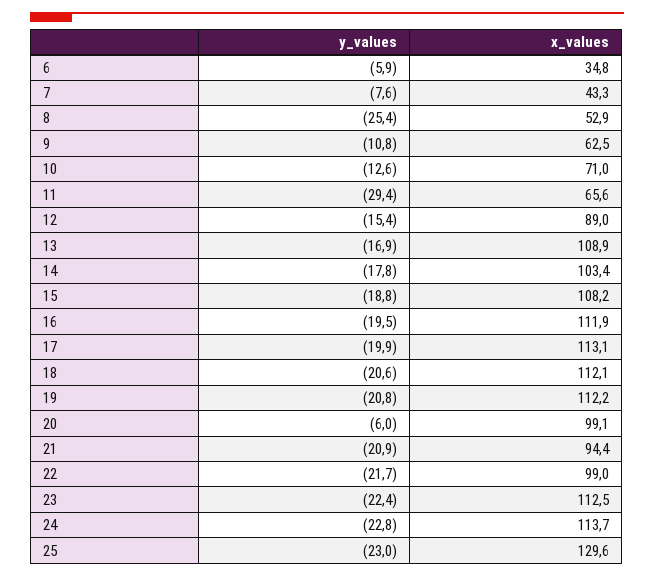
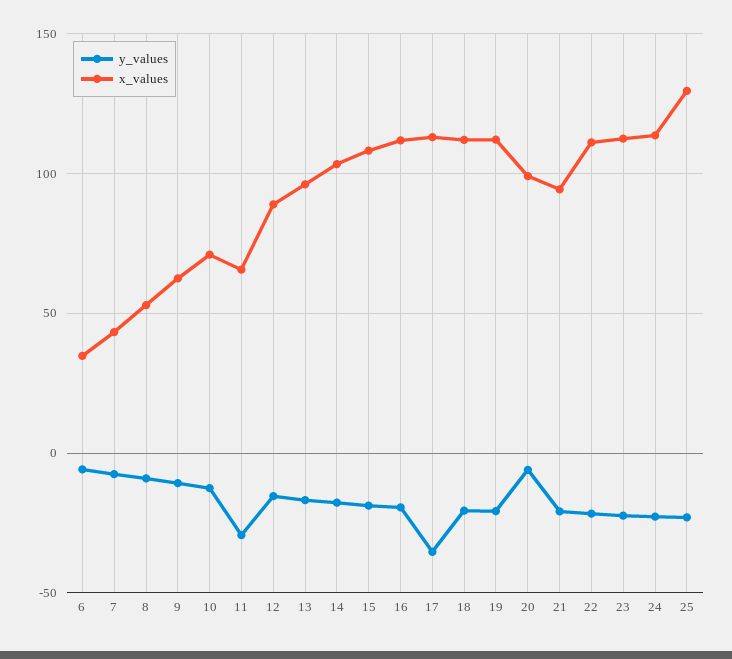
y_values, 8: -25.4 -> -10
x_values, 13: 108.9 -> 95
y_values, 17: -19.9 -> -35
x_values, 22: 99 -> 110

